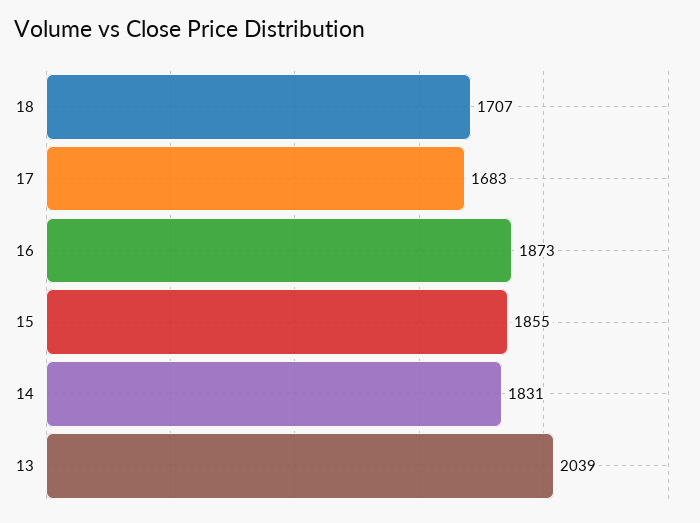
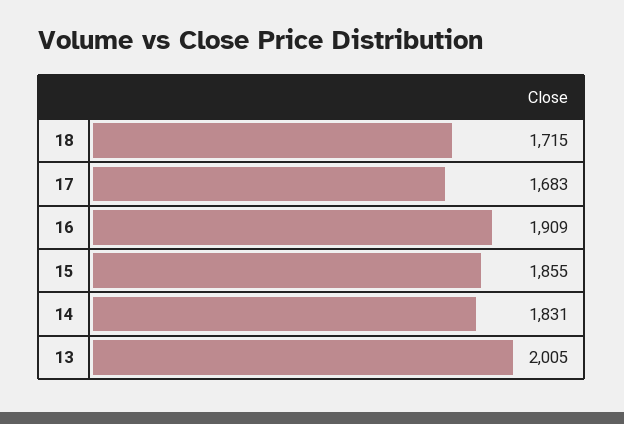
18: 1707 -> 1715
16: 1873 -> 1909
13: 2039 -> 2005

